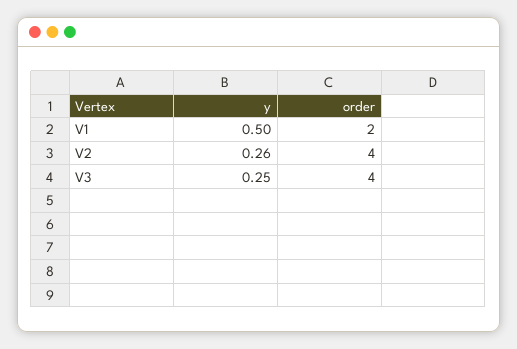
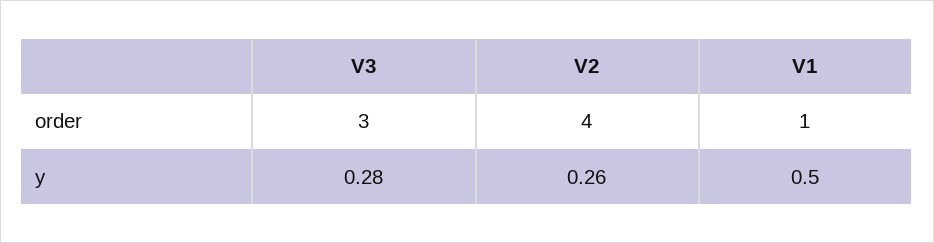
order, V1: 2 -> 1
y, V3: 0.25 -> 0.28
order, V3: 4 -> 3

